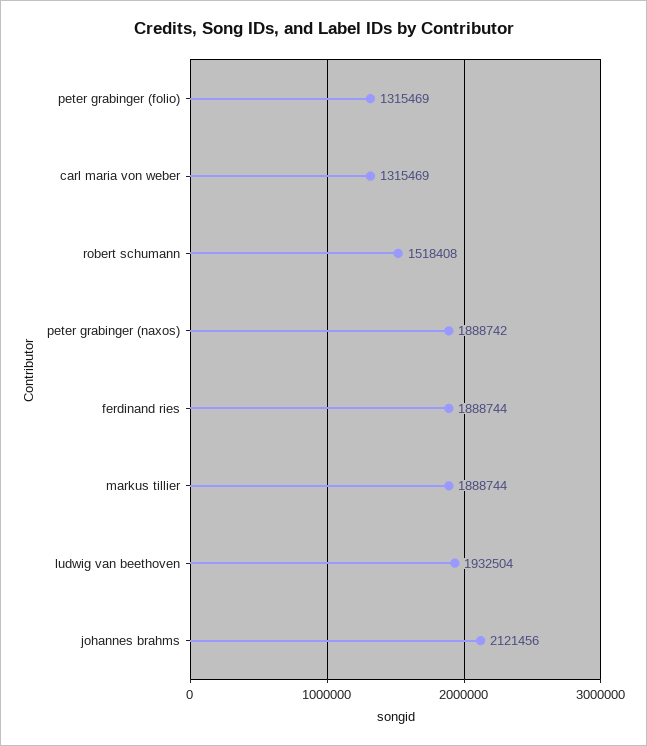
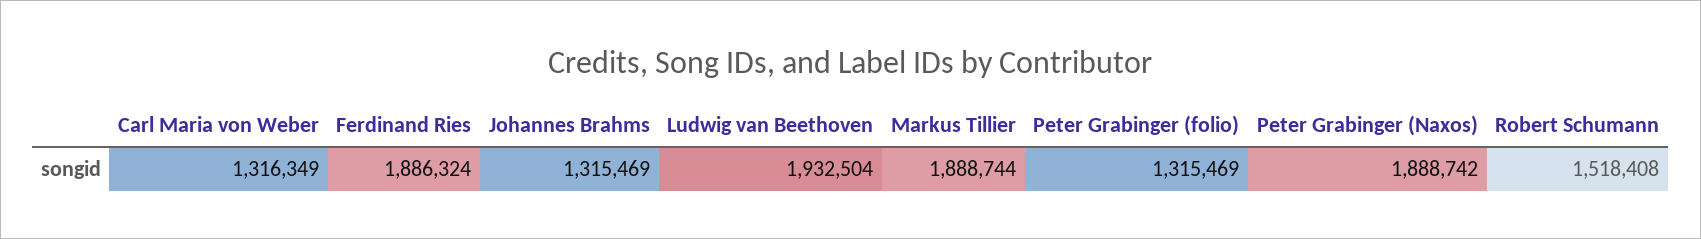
carl maria von weber: 1315469 -> 1316349
ferdinand ries: 1888744 -> 1886324
johannes brahms: 2121456 -> 1315469

